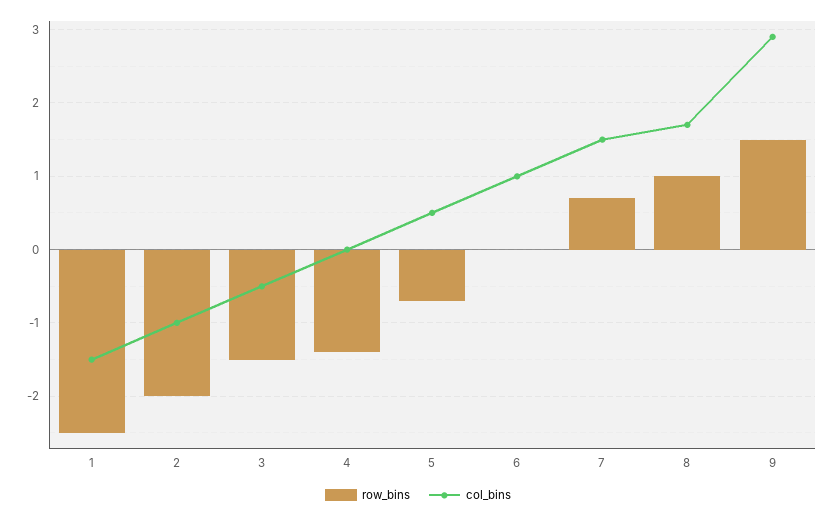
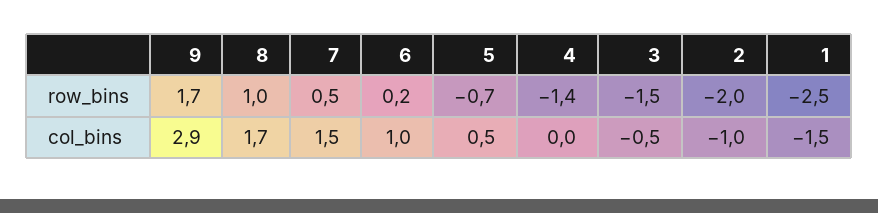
row_bins, 6: 0 -> 0.2
row_bins, 7: 0.7 -> 0.5
row_bins, 9: 1.5 -> 1.7

